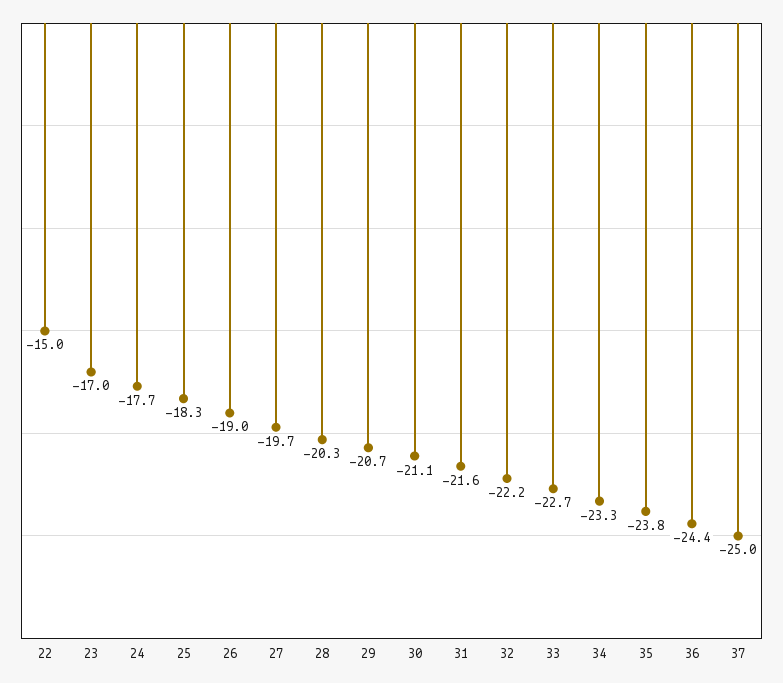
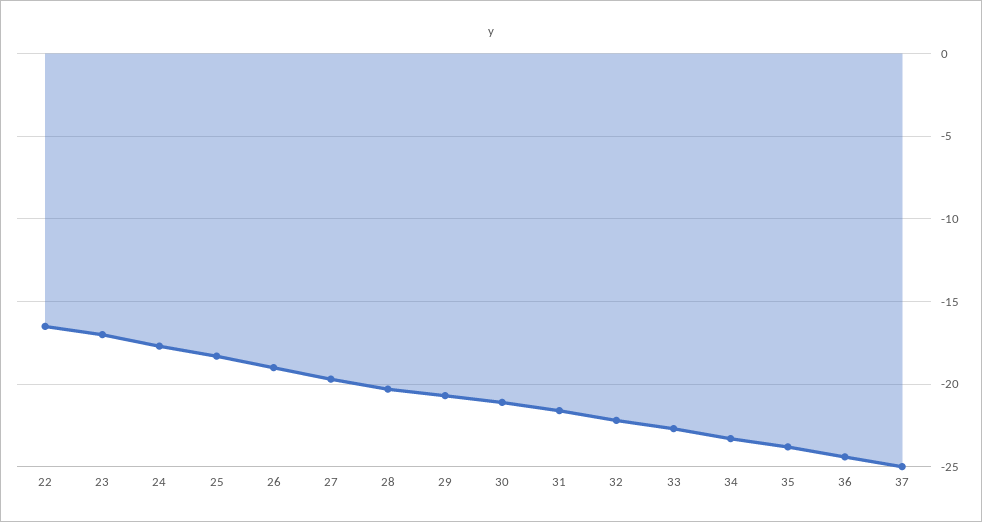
22: -15 -> -16.5

